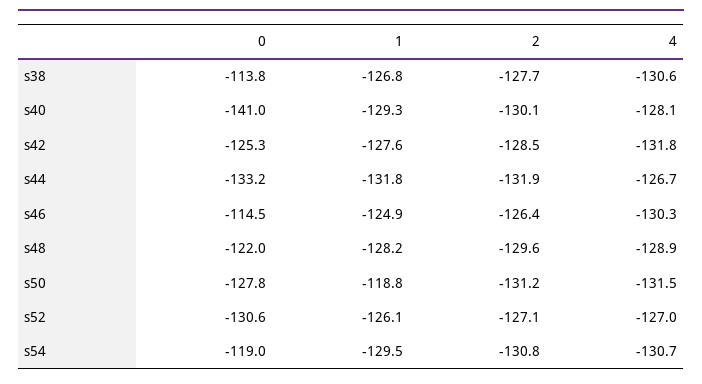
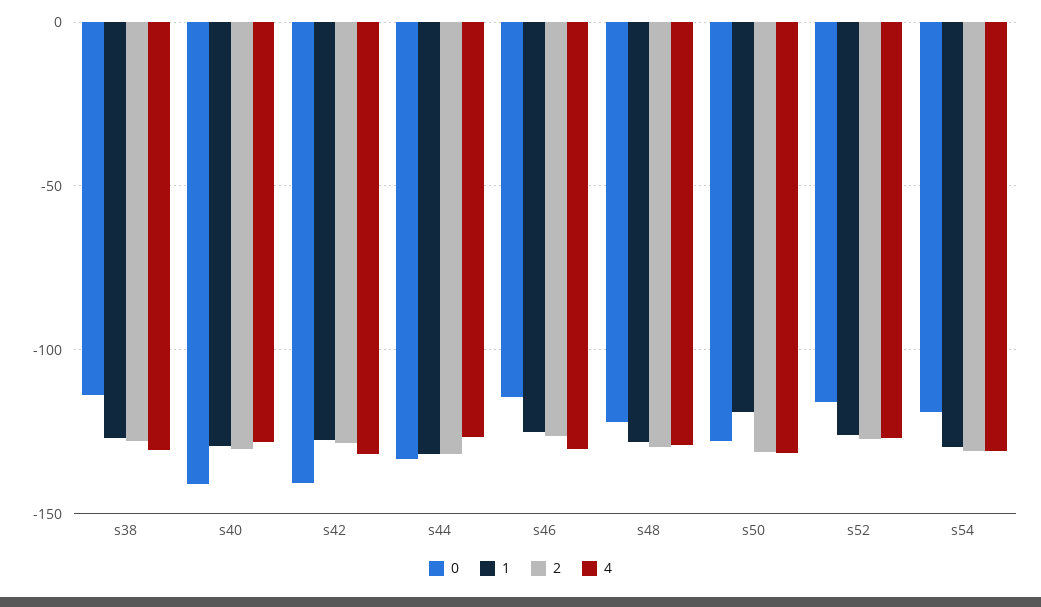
0, s42: -125.3 -> -140
0, s52: -130.6 -> -115

